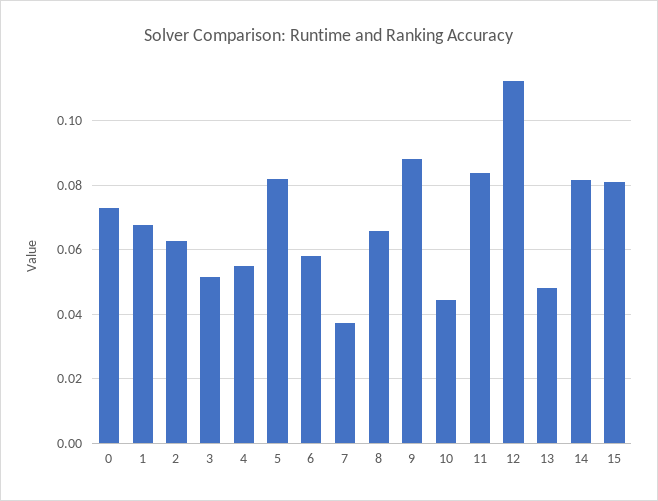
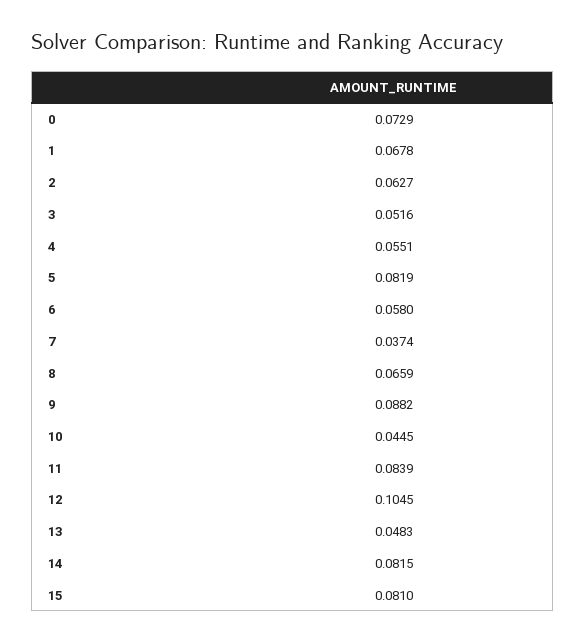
12: 0.112 -> 0.1045

